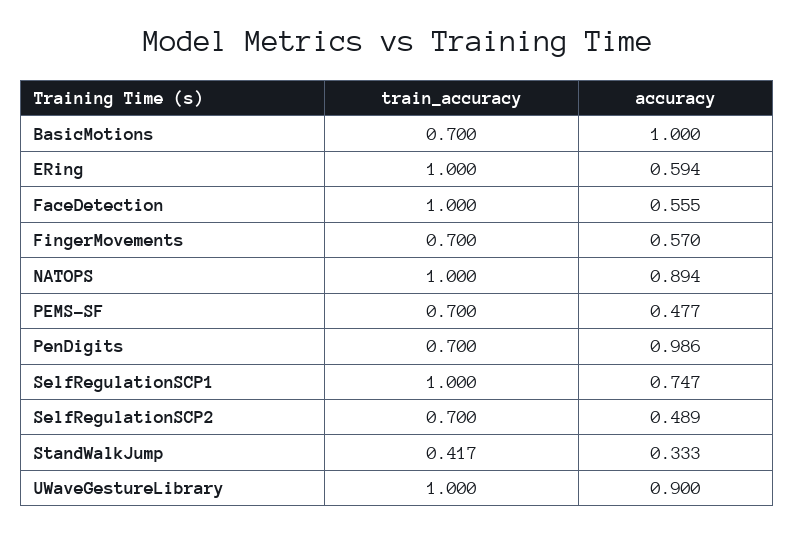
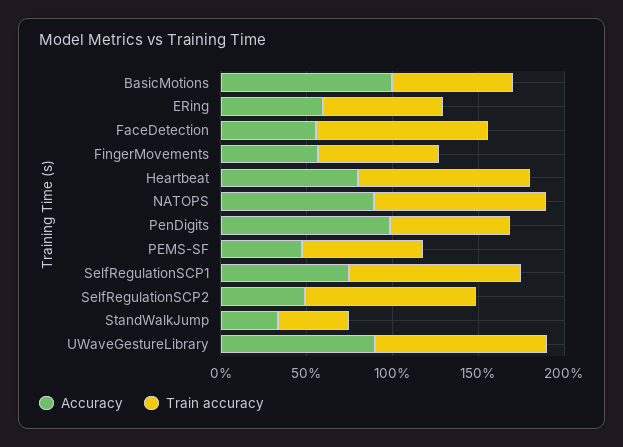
train_accuracy, ERing: 1 -> 0.7
train_accuracy, SelfRegulationSCP2: 0.7 -> 1
accuracy, Heartbeat: none -> 0.8
train_accuracy, Heartbeat: none -> 1

